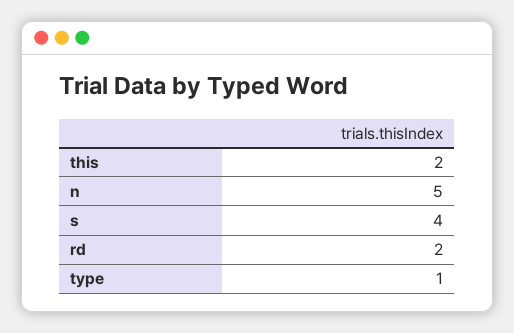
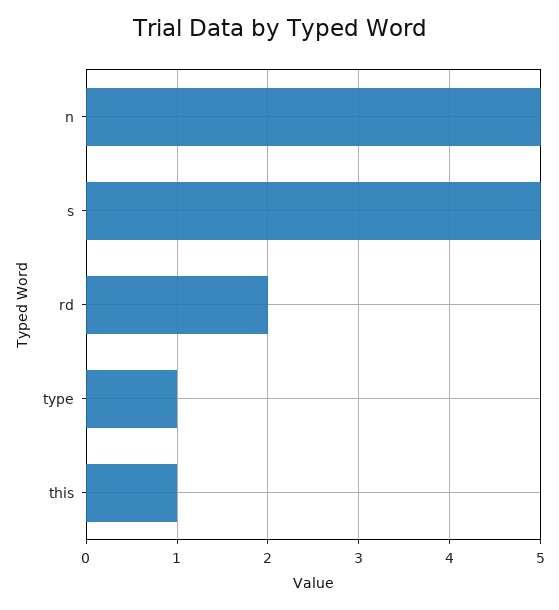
this: 2 -> 1
s: 4 -> 5

